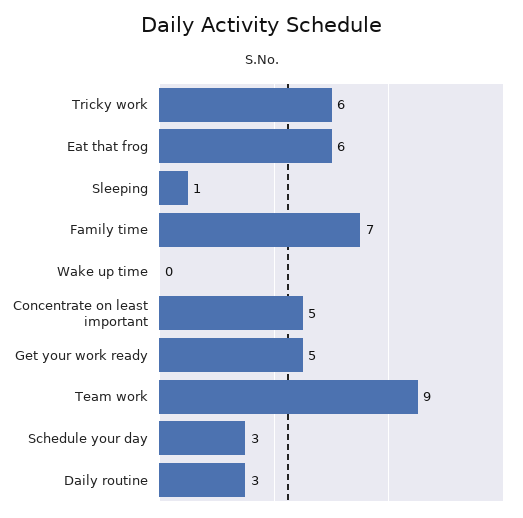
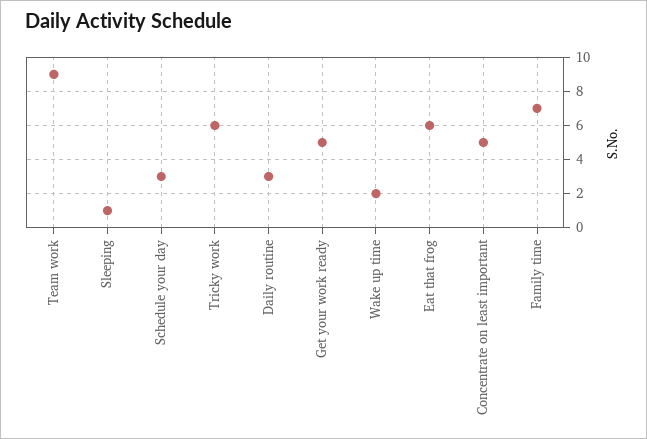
Wake up time: 0 -> 2

